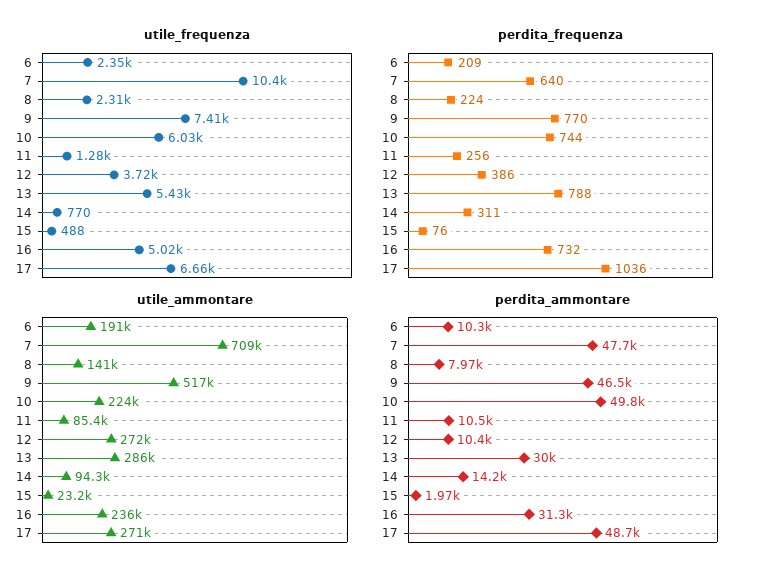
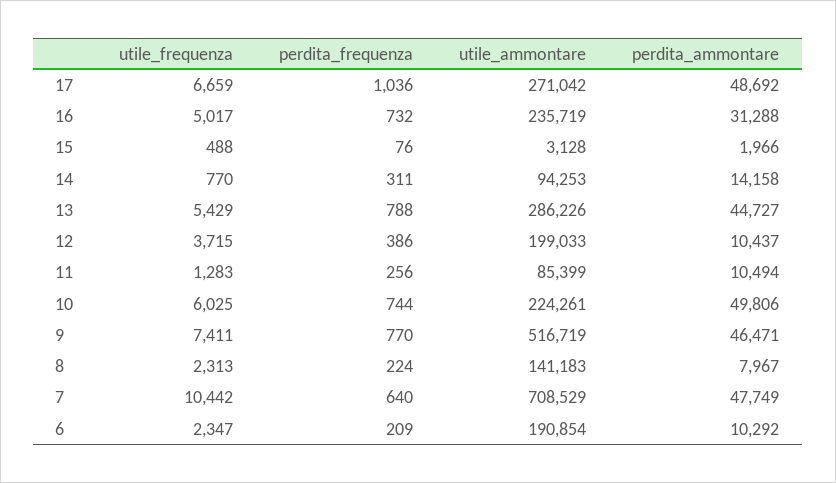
utile_ammontare, 12: 272000 -> 199033
utile_ammontare, 15: 23200 -> 3128
perdita_ammontare, 13: 30000 -> 44727

